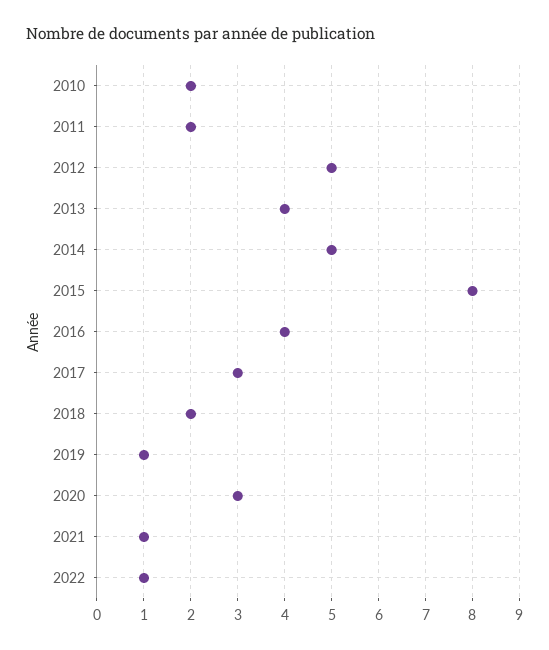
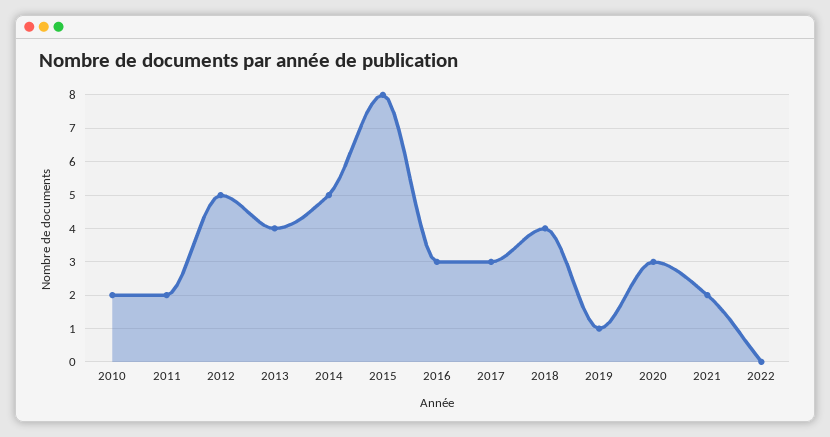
2016: 4 -> 3
2018: 2 -> 4
2021: 1 -> 2
2022: 1 -> 0

